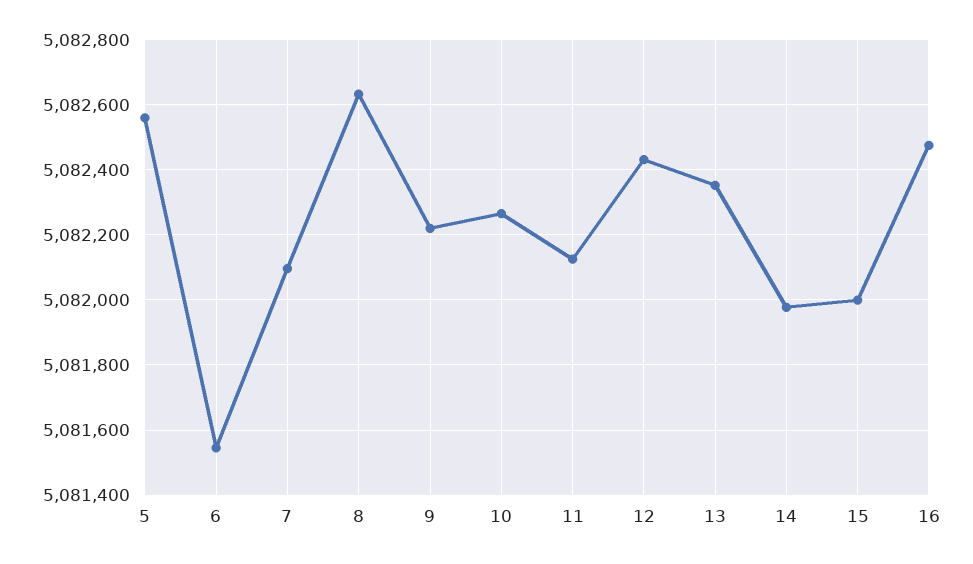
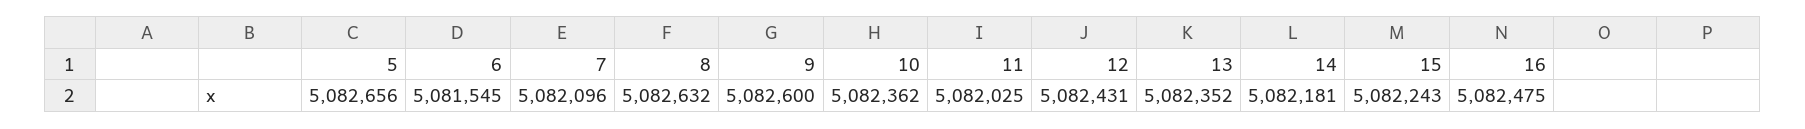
5: 5082560 -> 5082656
9: 5082220 -> 5082600
10: 5082260 -> 5082362
11: 5082120 -> 5082025
14: 5081980 -> 5082181
15: 5082000 -> 5082243

